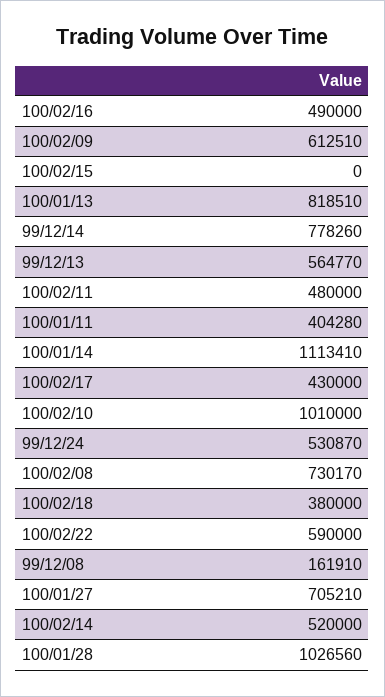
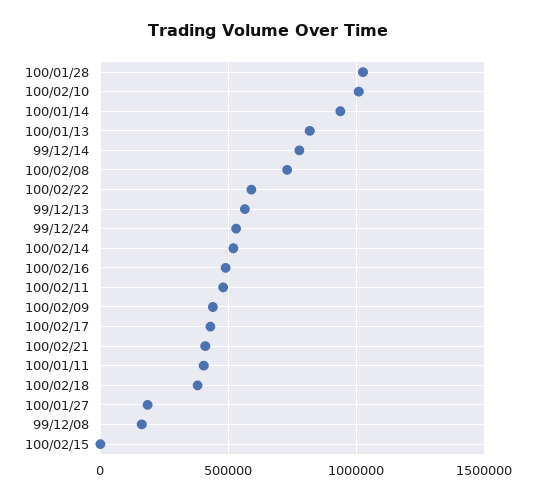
100/02/09: 612510 -> 450000
100/01/14: 1113410 -> 950000
100/01/27: 705210 -> 200000
100/02/21: none -> 400000

